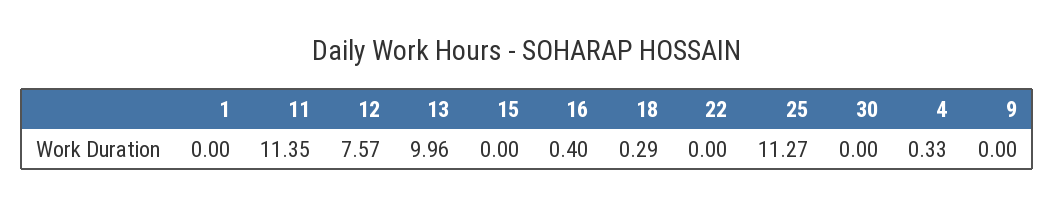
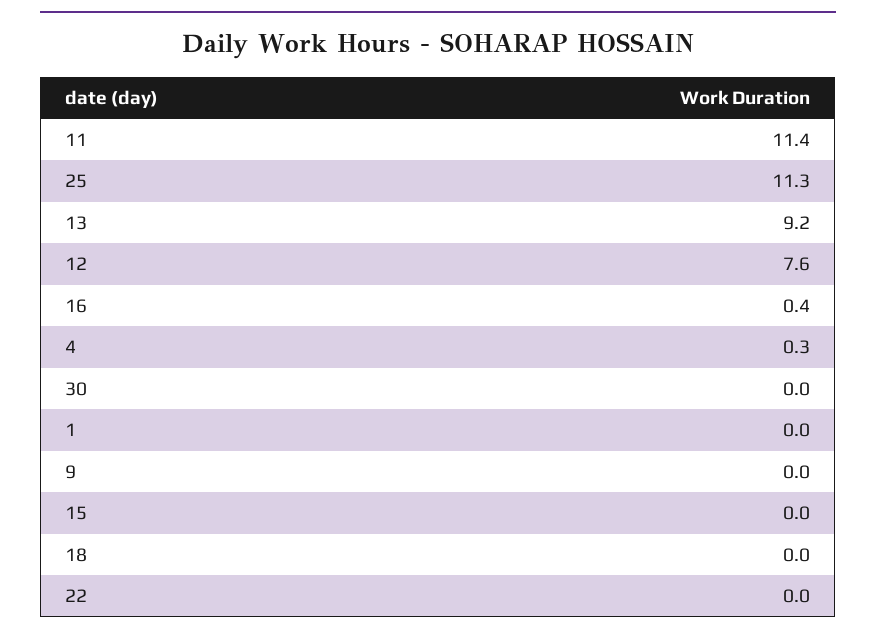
13: 9.96 -> 9.2
18: 0.29 -> 0

